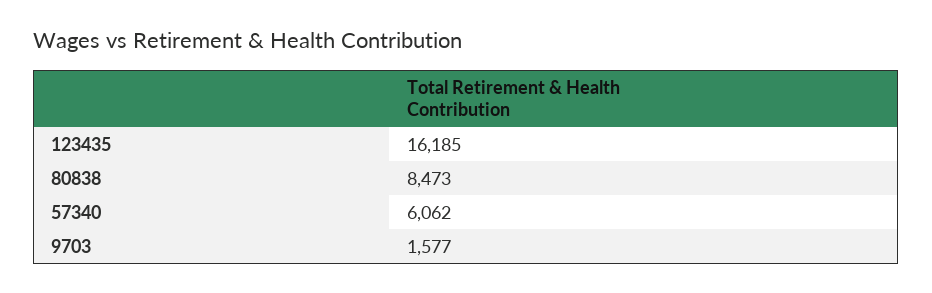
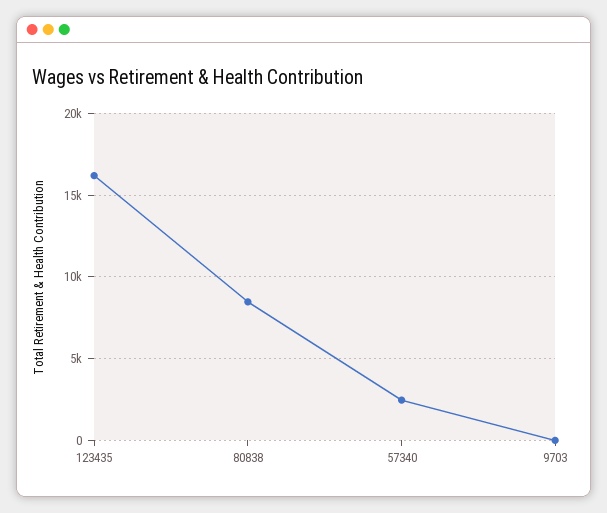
57340: 6062 -> 2500
9703: 1577 -> 0

